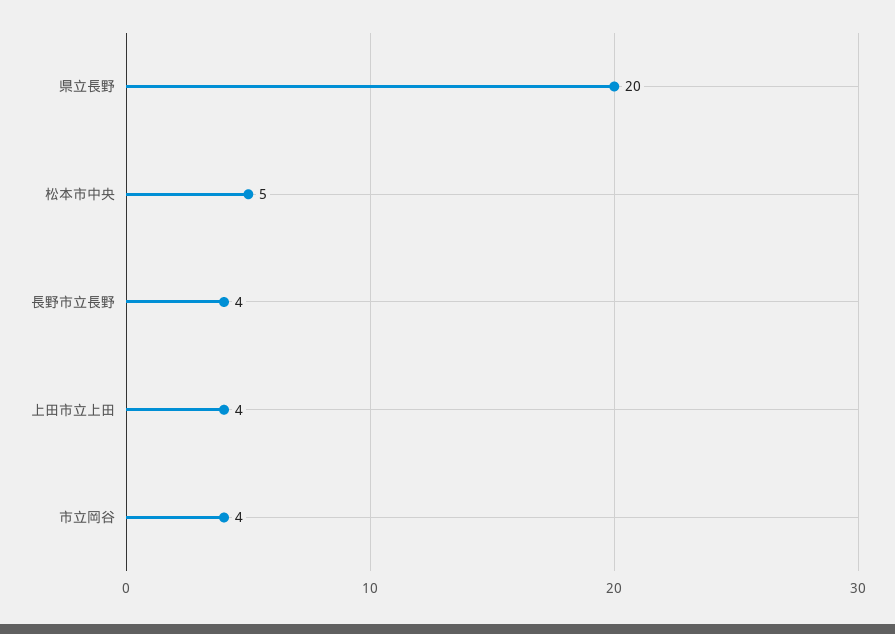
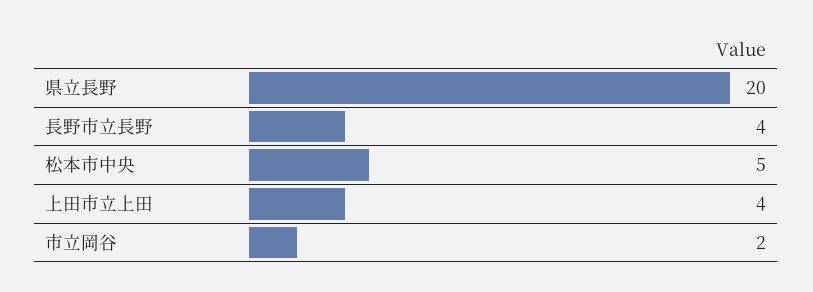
市立岡谷: 4 -> 2

